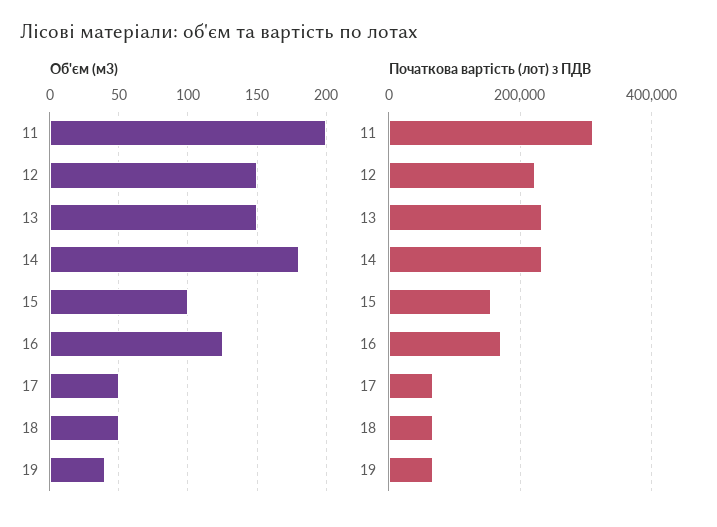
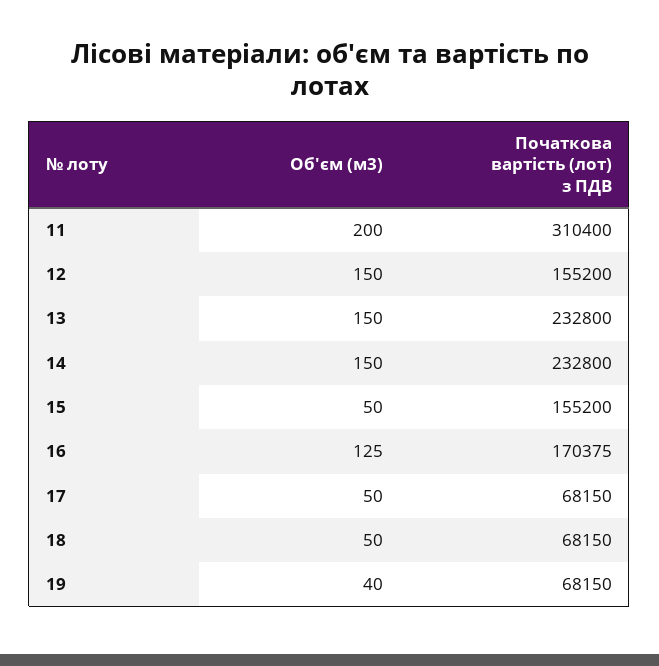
Об'єм (м3), 14: 180 -> 150
Об'єм (м3), 15: 100 -> 50
Початкова вартість (лот) з ПДВ, 12: 220000 -> 155200

